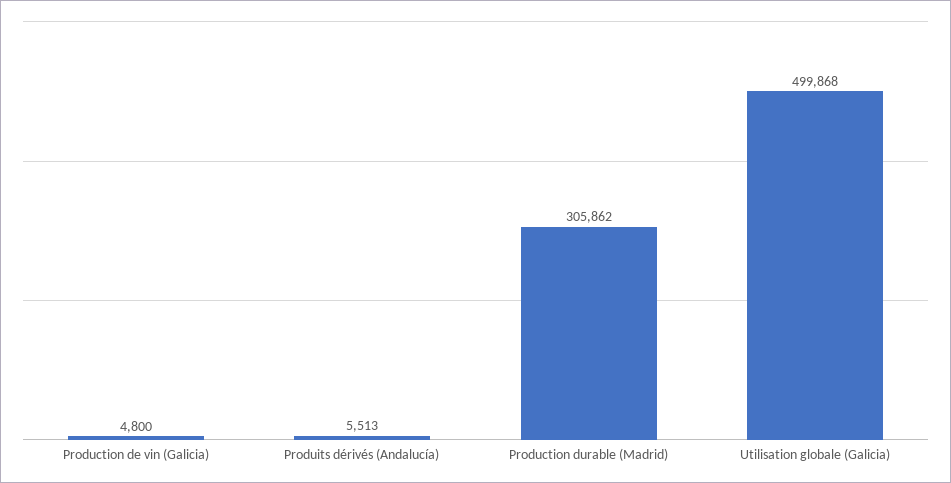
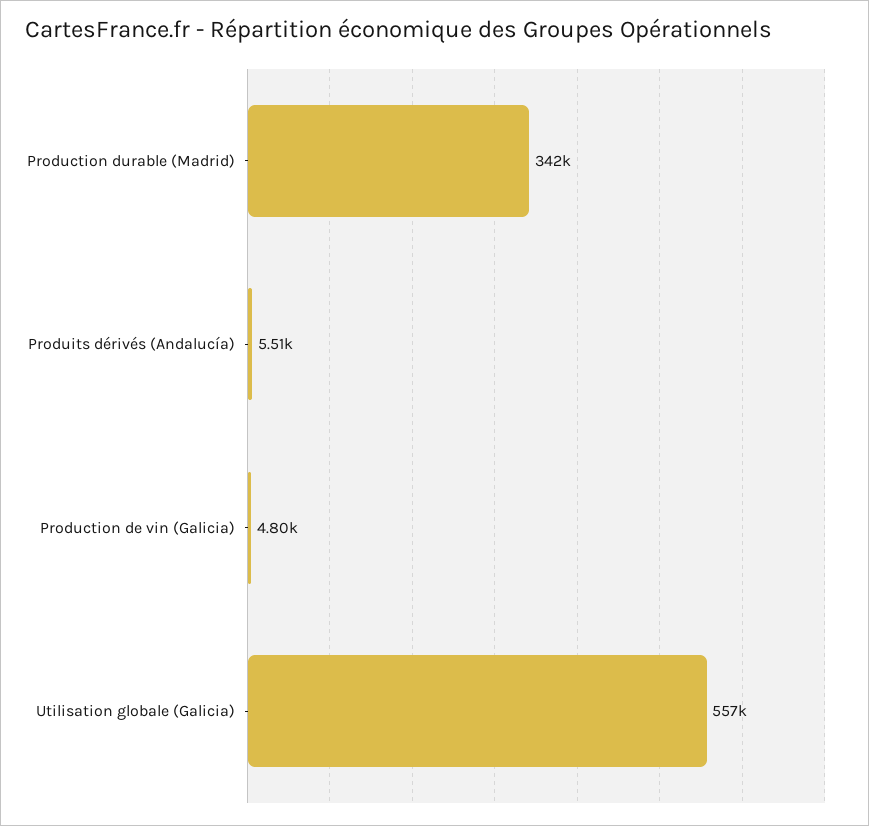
Production durable (Madrid): 305862 -> 342000
Utilisation globale (Galicia): 499868 -> 557000

